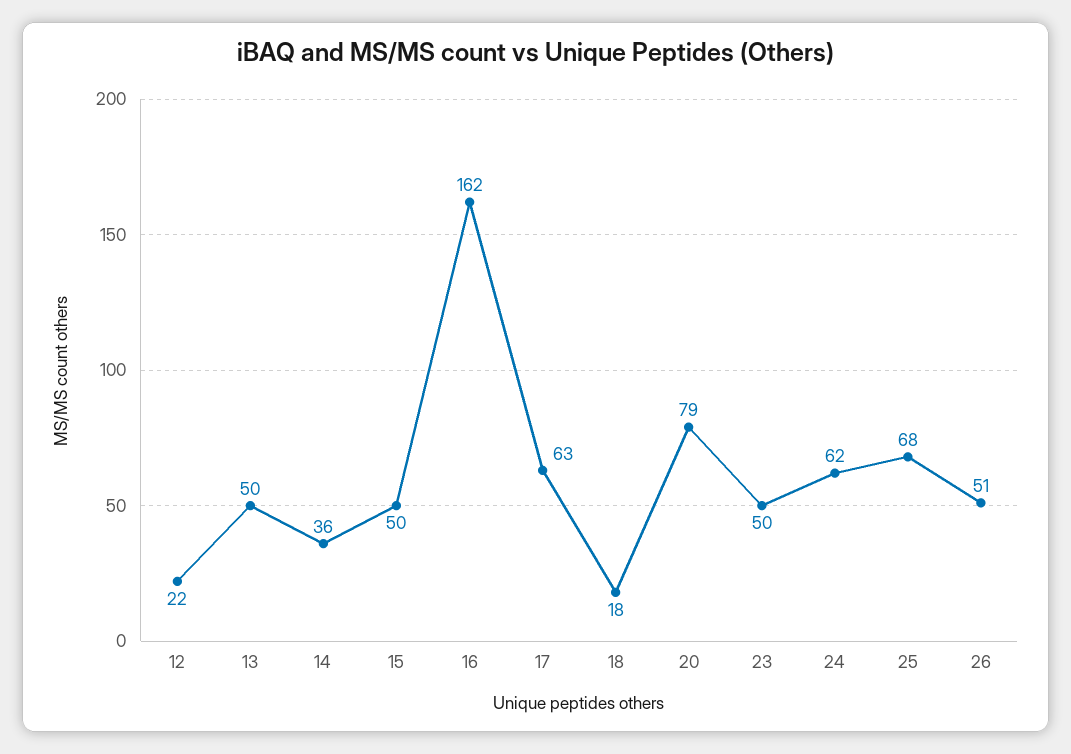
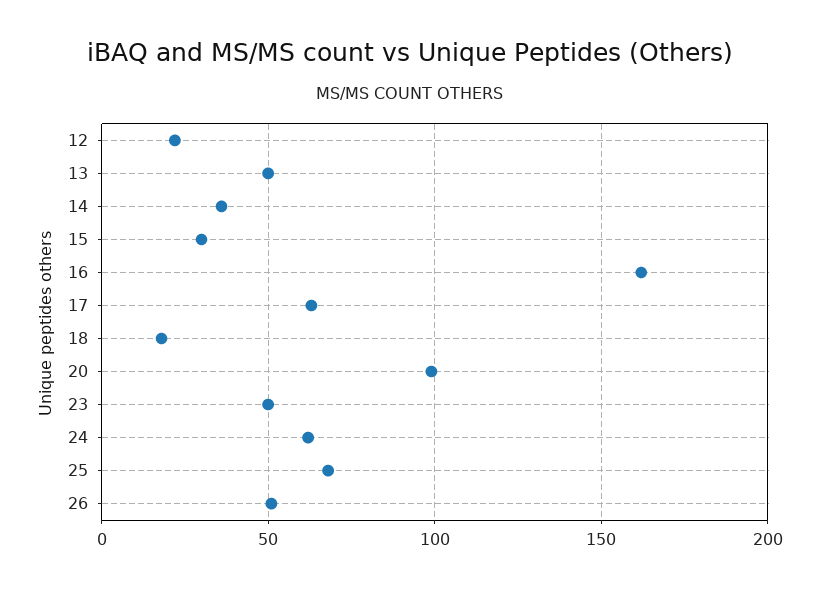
15: 50 -> 30
20: 79 -> 100

